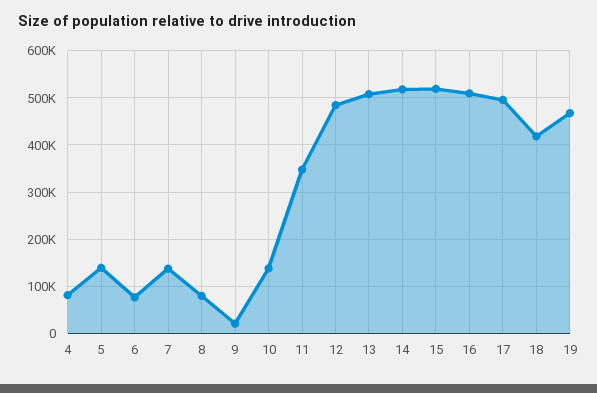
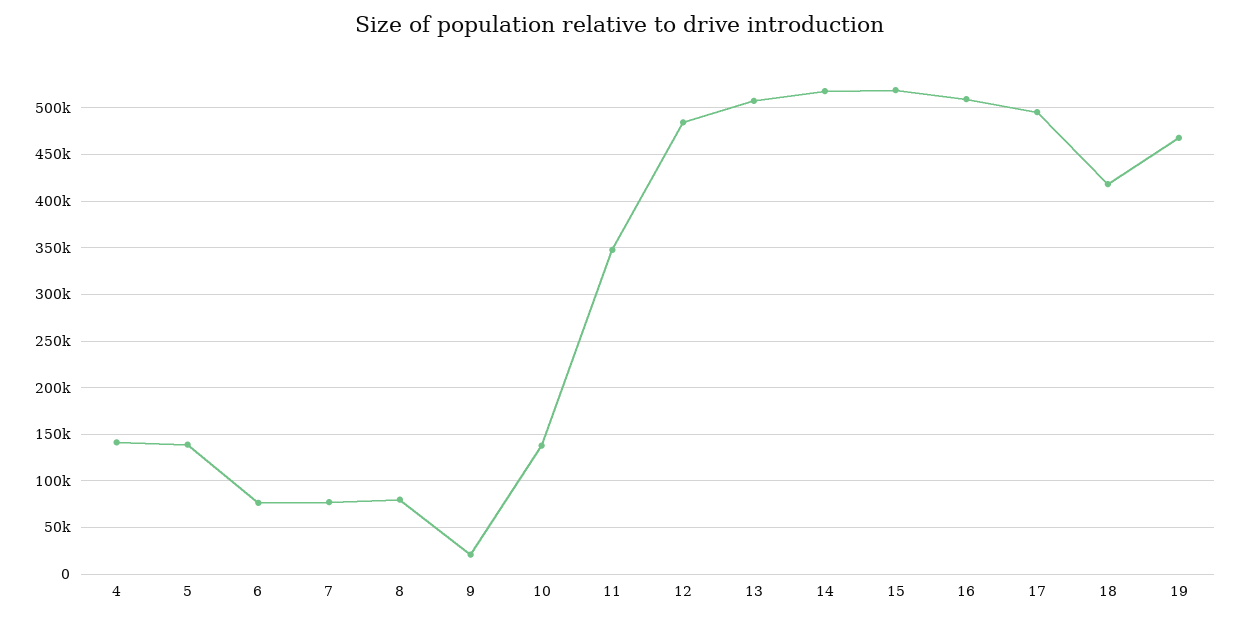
4: 80000 -> 140000
7: 140000 -> 80000

